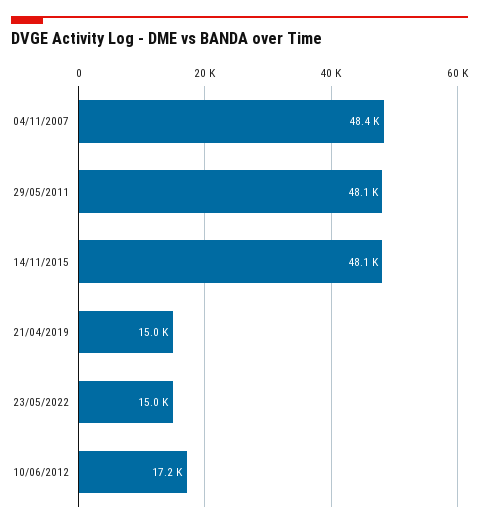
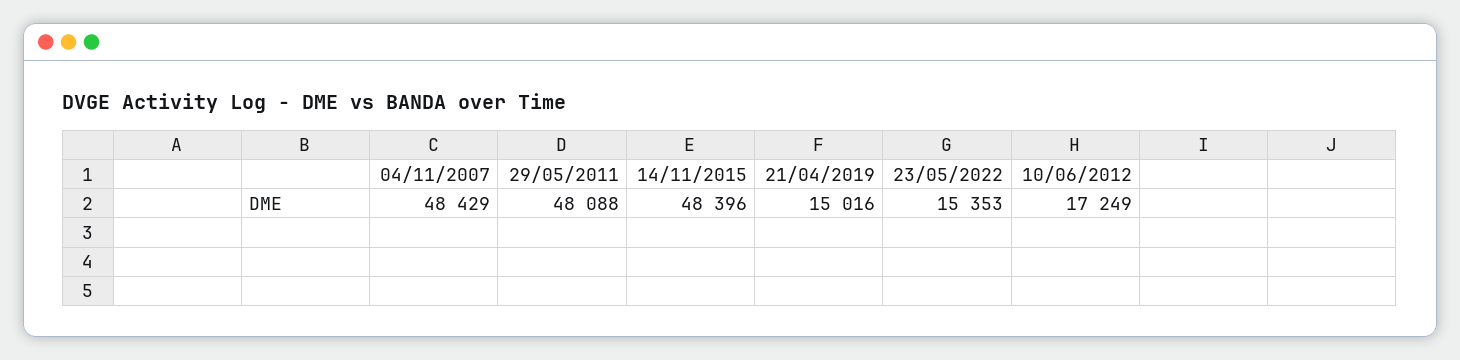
14/11/2015: 48100 -> 48396
23/05/2022: 15000 -> 15353

